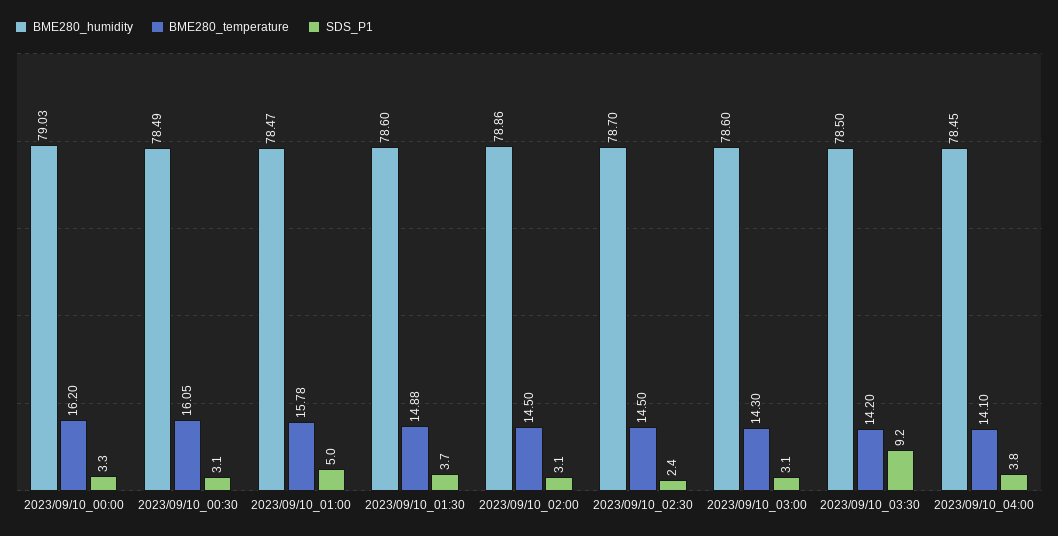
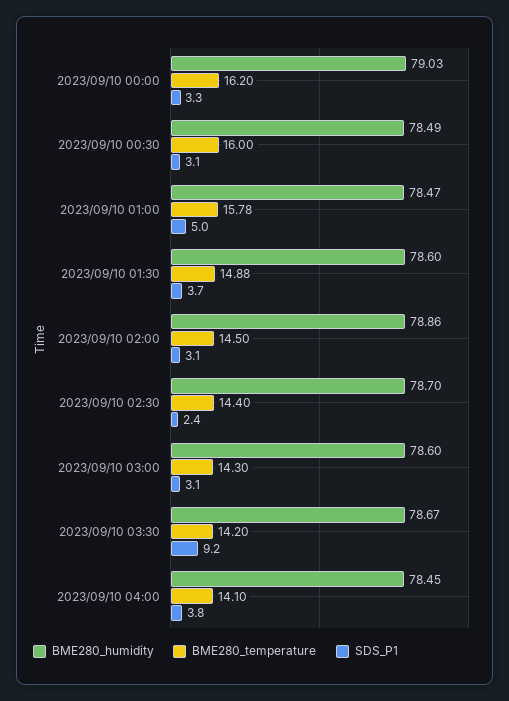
BME280_temperature, 2023/09/10_00:30: 16.05 -> 16
BME280_temperature, 2023/09/10_02:30: 14.5 -> 14.4
BME280_humidity, 2023/09/10_03:30: 78.5 -> 78.67

